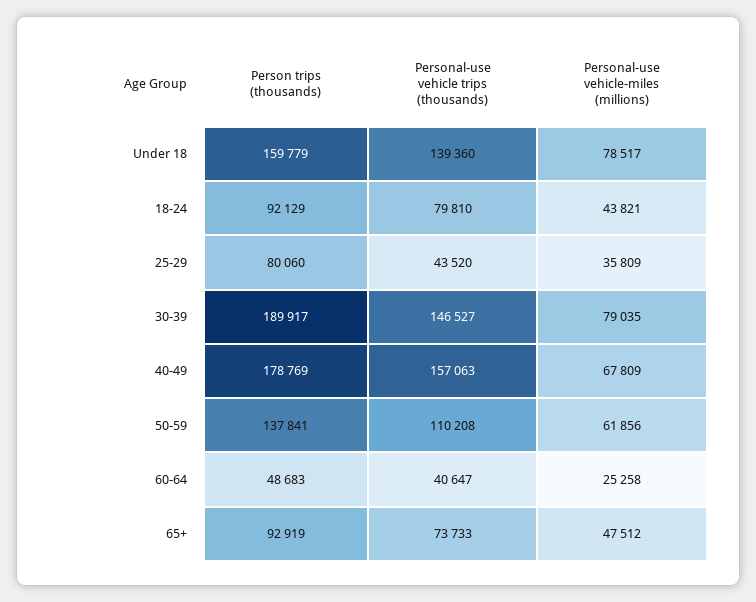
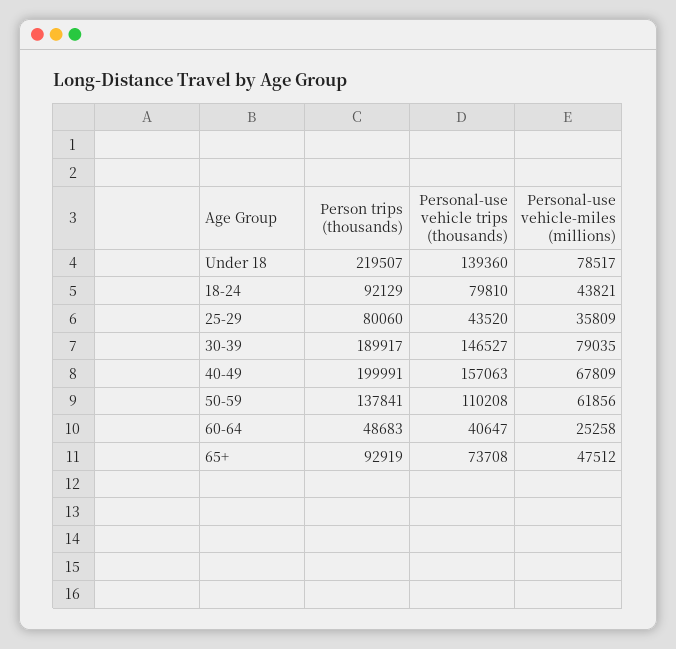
Person trips (thousands), Under 18: 159779 -> 219507
Person trips (thousands), 40-49: 178769 -> 199991
Personal-use vehicle trips (thousands), 65+: 73733 -> 73708

